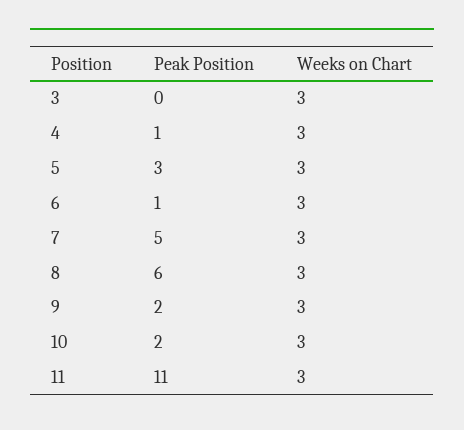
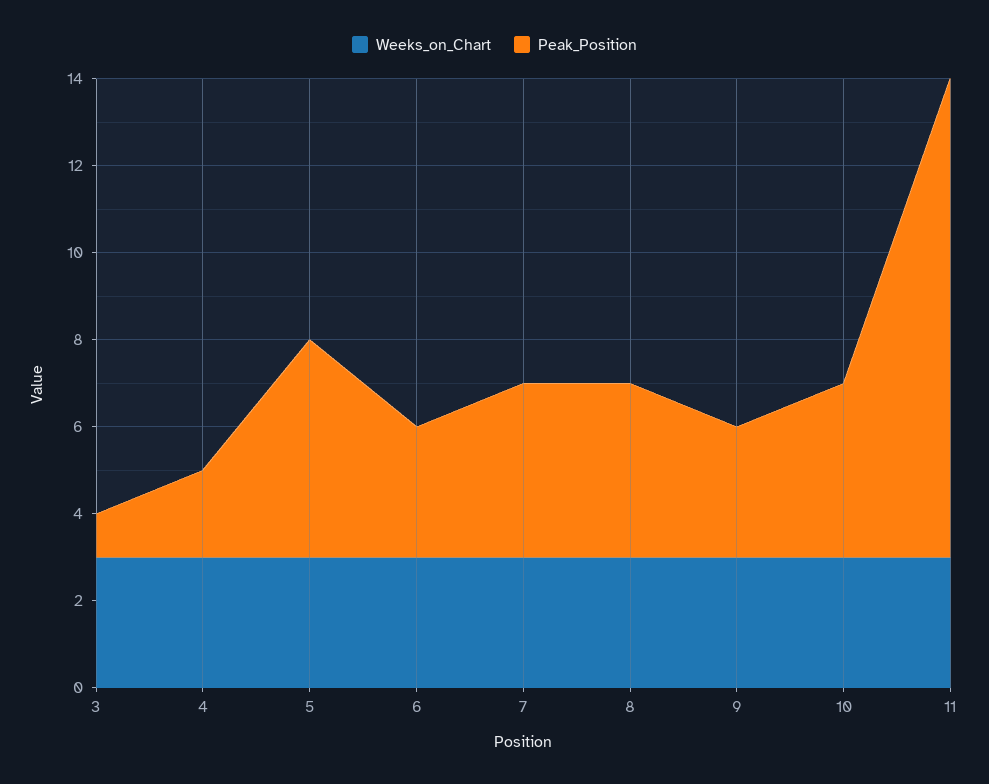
Peak Position, 3: 0 -> 1
Peak Position, 4: 1 -> 2
Peak Position, 5: 3 -> 5
Peak Position, 6: 1 -> 3
Peak Position, 7: 5 -> 4
Peak Position, 8: 6 -> 4
Peak Position, 9: 2 -> 3
Peak Position, 10: 2 -> 4

